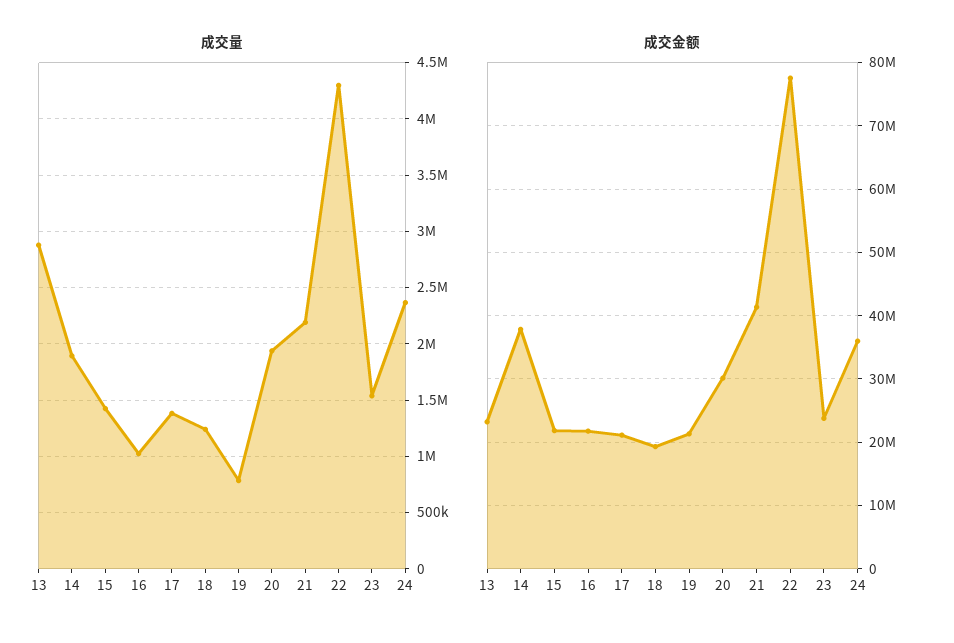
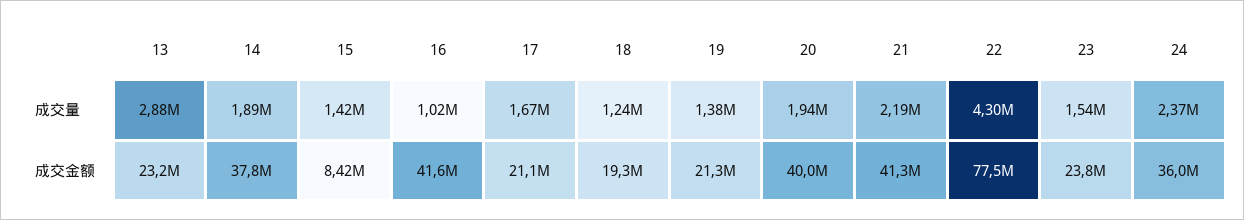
成交量, 17: 1400000 -> 1670000
成交量, 19: 800000 -> 1380000
成交金额, 15: 22000000 -> 8420000
成交金额, 16: 22000000 -> 41600000
成交金额, 20: 30000000 -> 40000000

